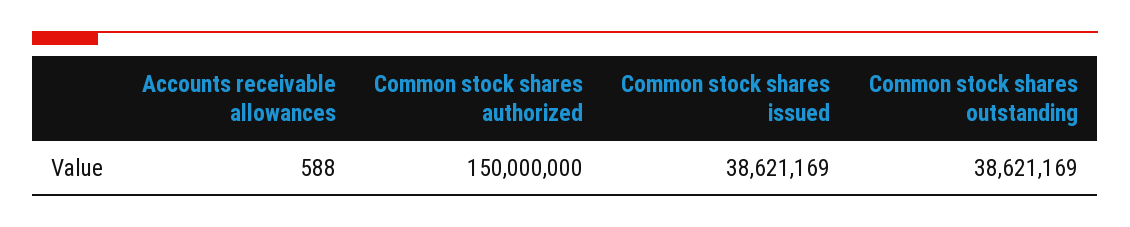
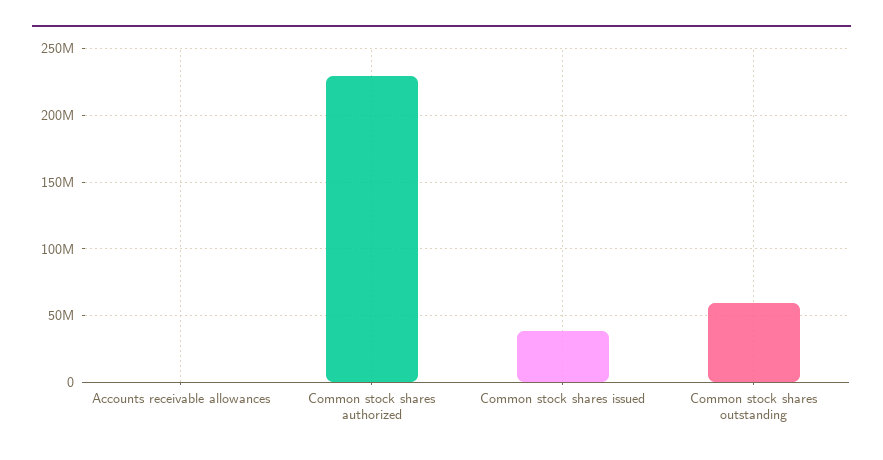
Common stock shares authorized: 150000000 -> 230000000
Common stock shares outstanding: 38621169 -> 60000000

